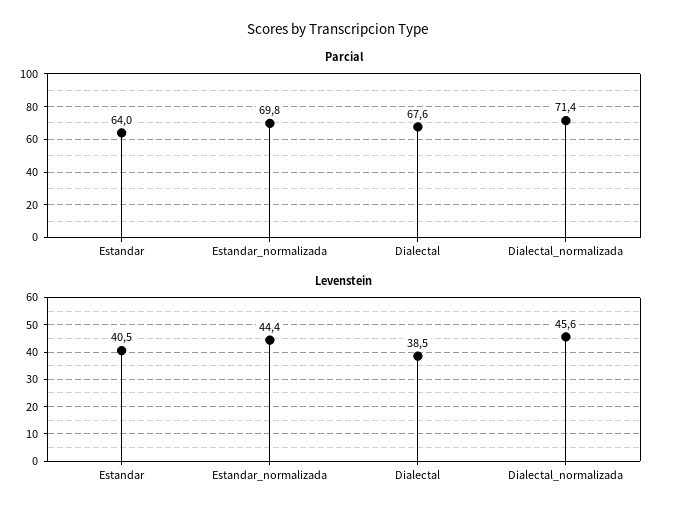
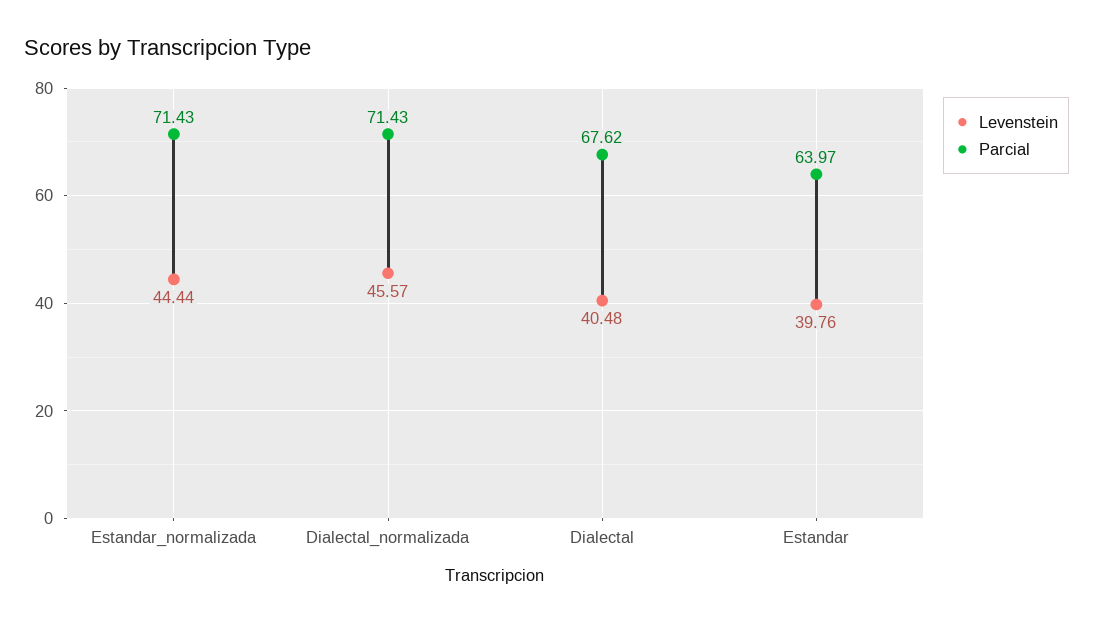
Parcial, Estandar_normalizada: 69.8 -> 71.43
Levenstein, Estandar: 40.5 -> 39.76
Levenstein, Dialectal: 38.5 -> 40.48

